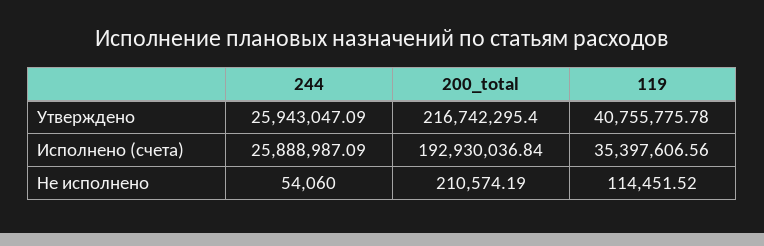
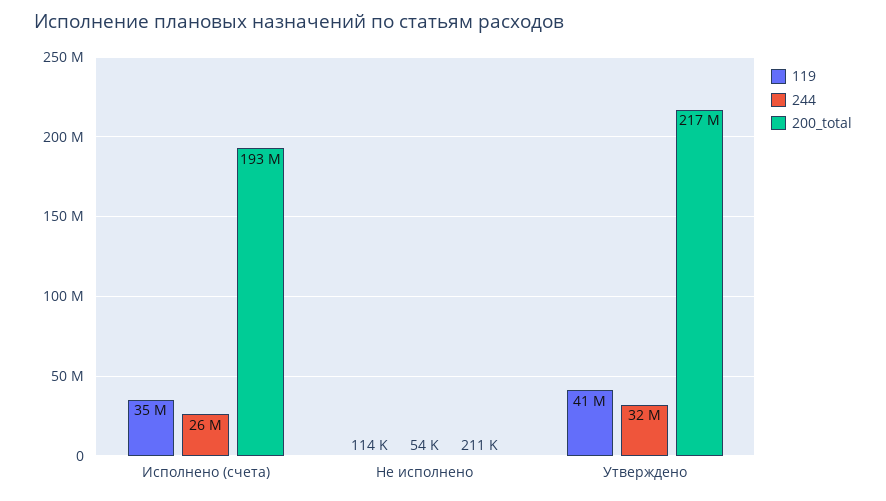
244, Утверждено: 25943047.09 -> 32000000

